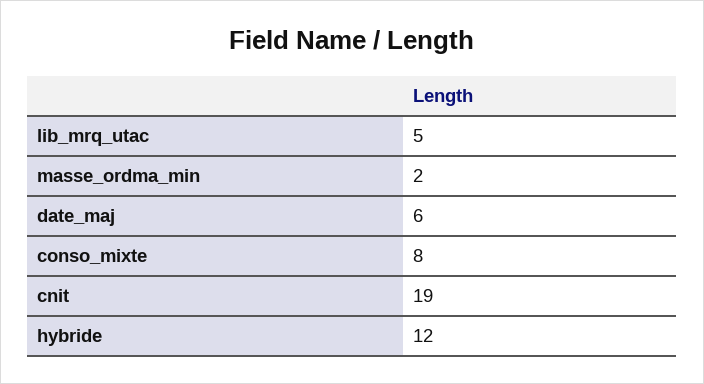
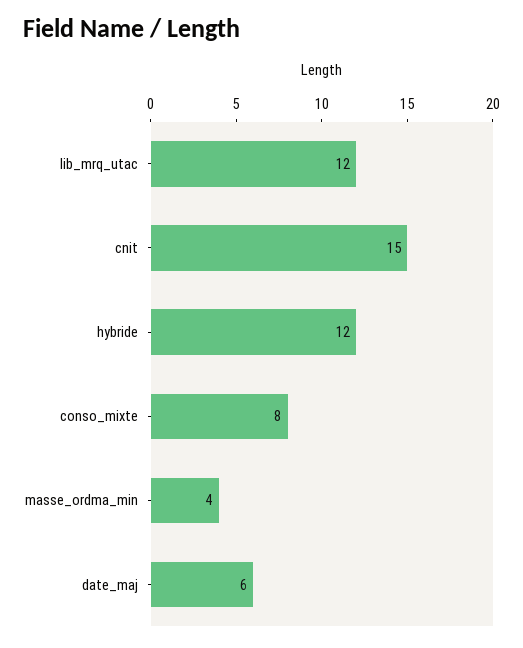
lib_mrq_utac: 5 -> 12
masse_ordma_min: 2 -> 4
cnit: 19 -> 15

